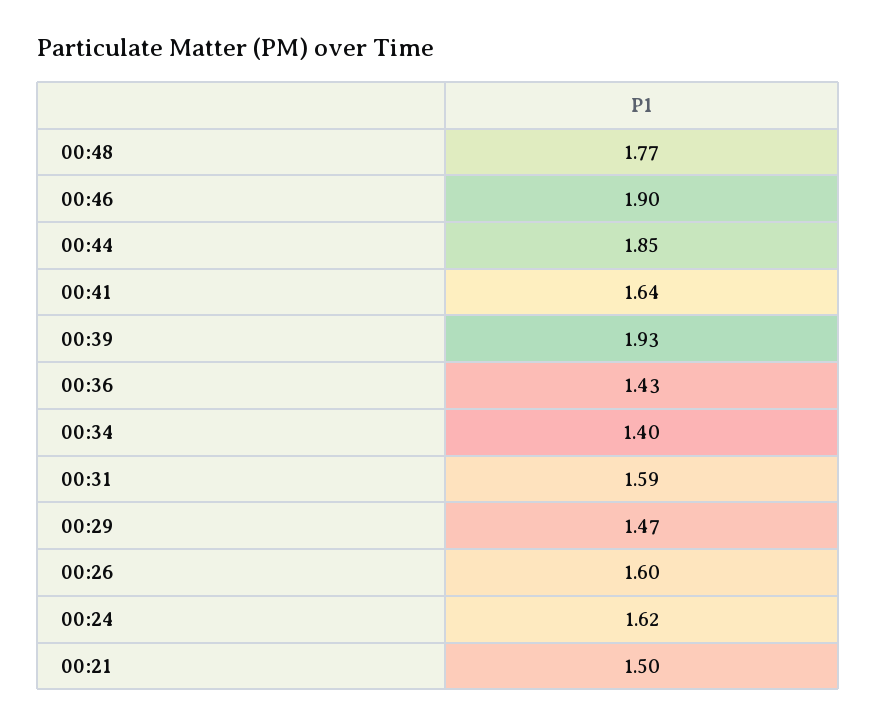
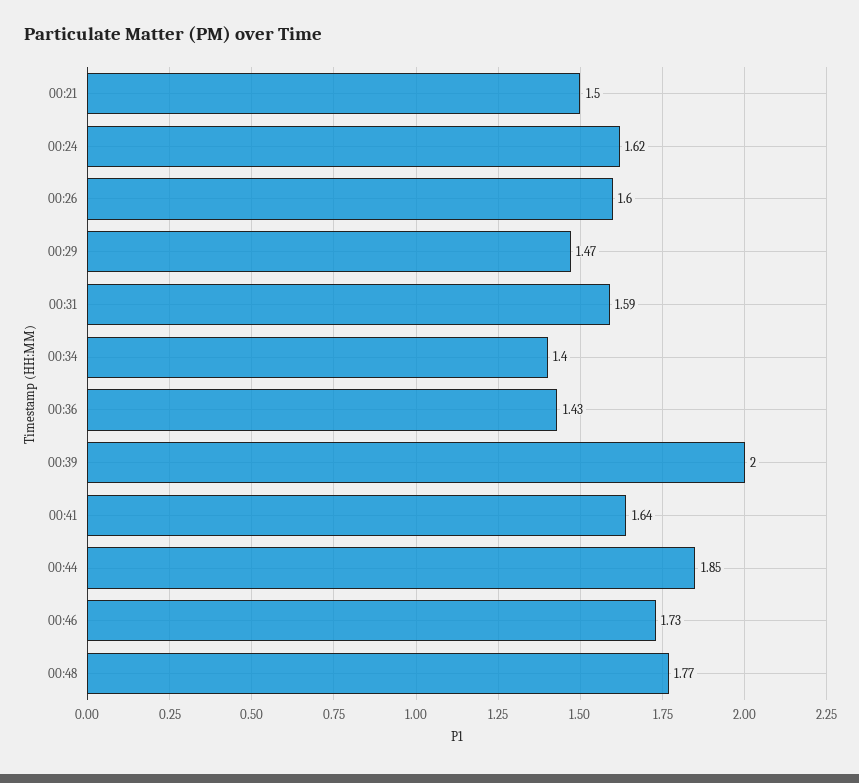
00:46: 1.9 -> 1.73
00:39: 1.93 -> 2

